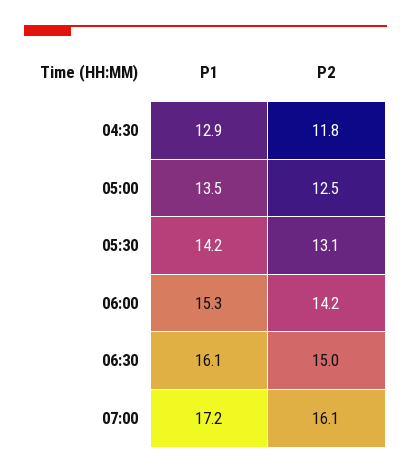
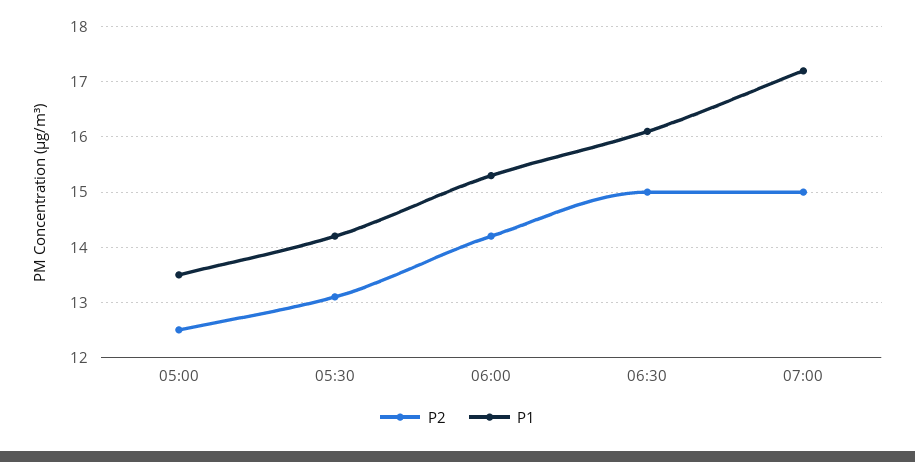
P1, 04:30: 12.9 -> none
P2, 04:30: 11.8 -> none
P2, 07:00: 16.1 -> 15

